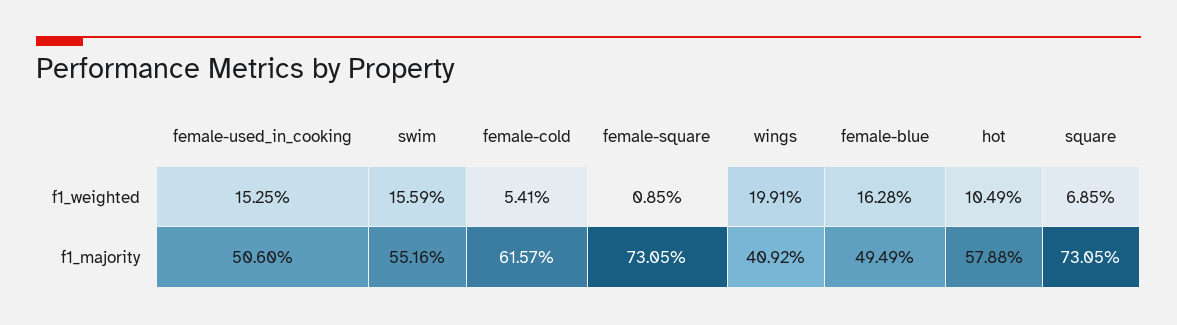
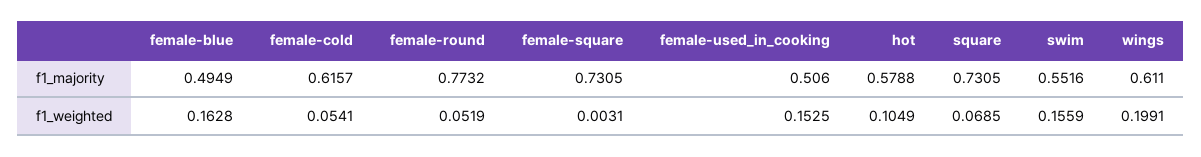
female-square, f1_weighted: 0.0085 -> 0.0031
wings, f1_majority: 0.4092 -> 0.611
female-round, f1_majority: none -> 0.7732
female-round, f1_weighted: none -> 0.0519

